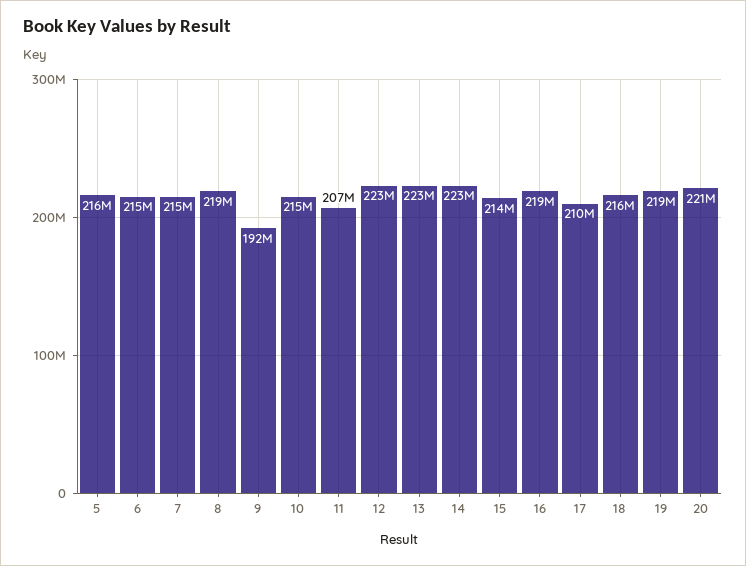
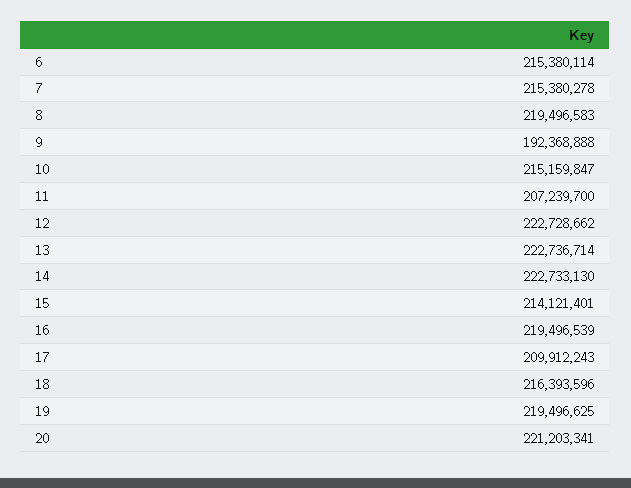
5: 216000000 -> none

